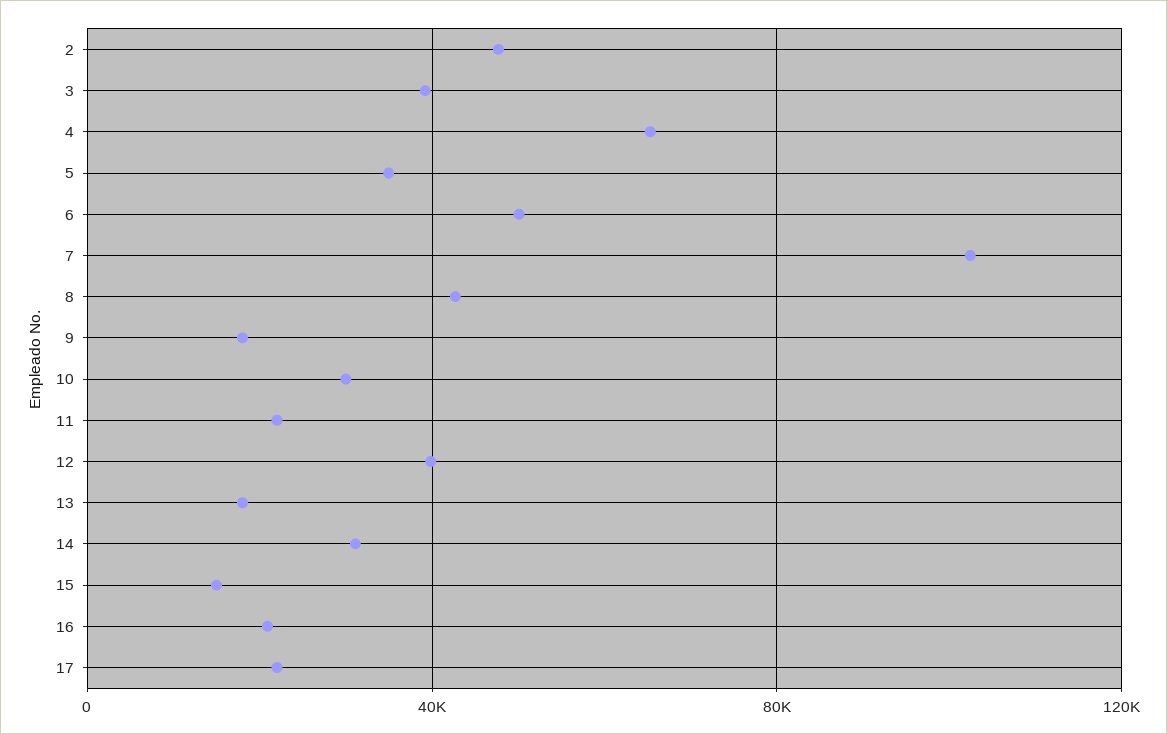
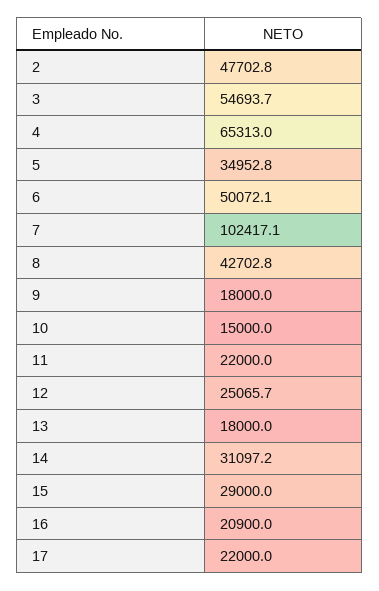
3: 40000 -> 54693.7
10: 30000 -> 15000
12: 40000 -> 25065.7
15: 15000 -> 29000

